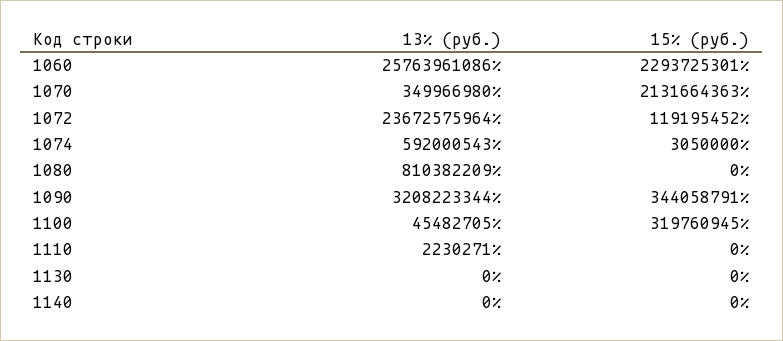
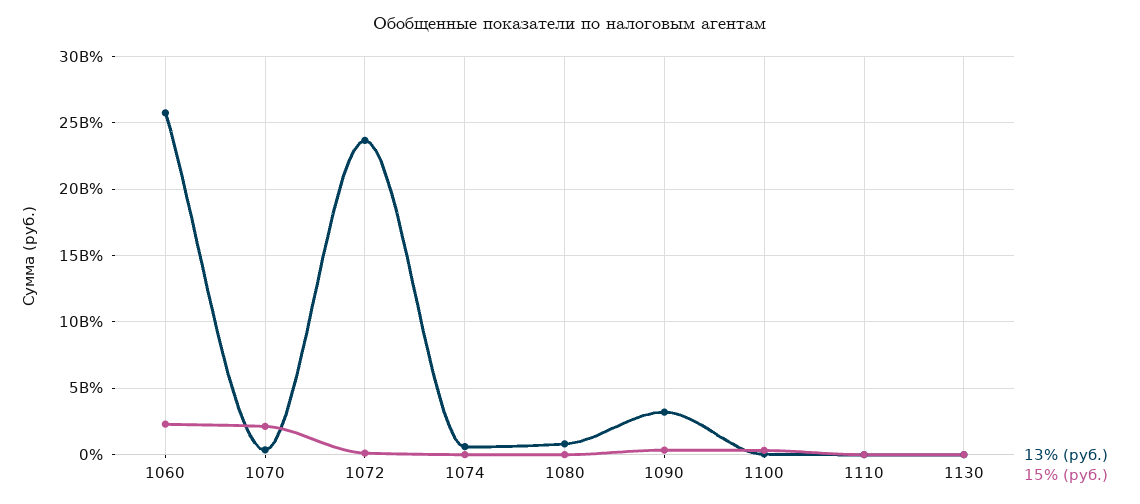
13% (руб.), 1140: 0 -> none
15% (руб.), 1140: 0 -> none

